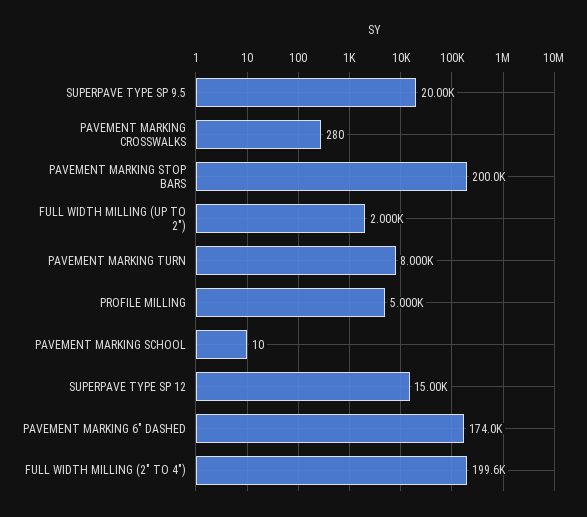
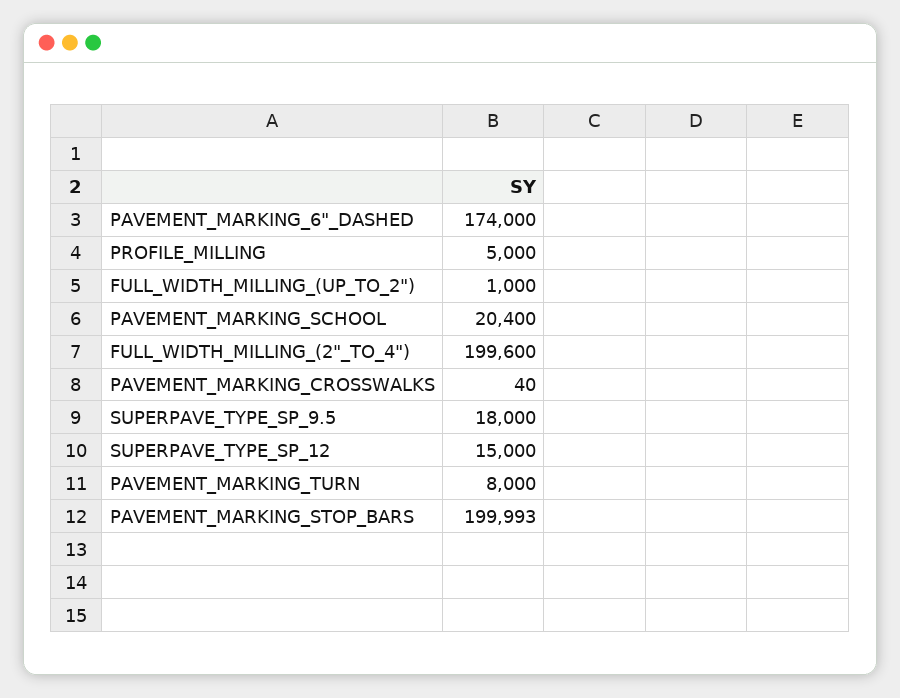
SUPERPAVE TYPE SP 9.5: 20000 -> 18000
PAVEMENT MARKING CROSSWALKS: 280 -> 40
FULL WIDTH MILLING (UP TO 2"): 2000 -> 1000
PAVEMENT MARKING SCHOOL: 10 -> 20400

